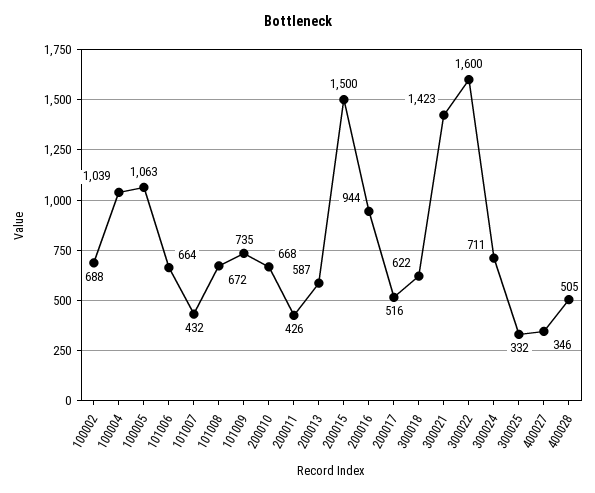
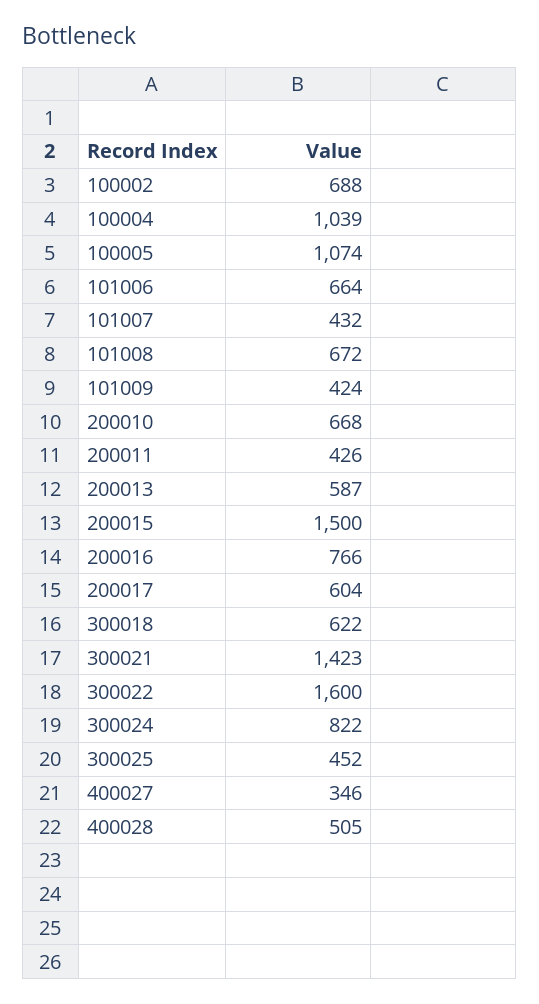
100005: 1063 -> 1074
101009: 735 -> 424
200016: 944 -> 766
200017: 516 -> 604
300024: 711 -> 822
300025: 332 -> 452

